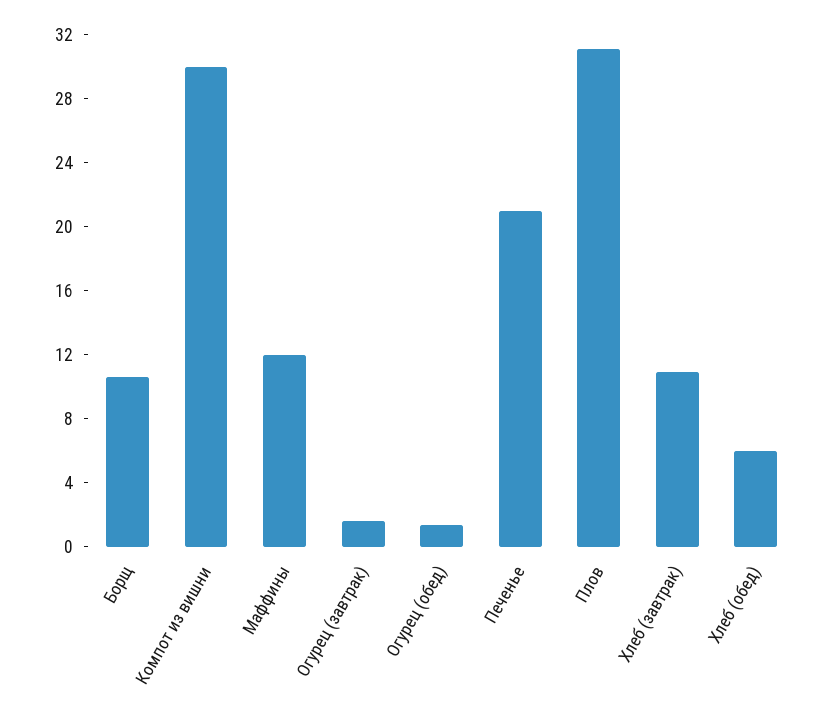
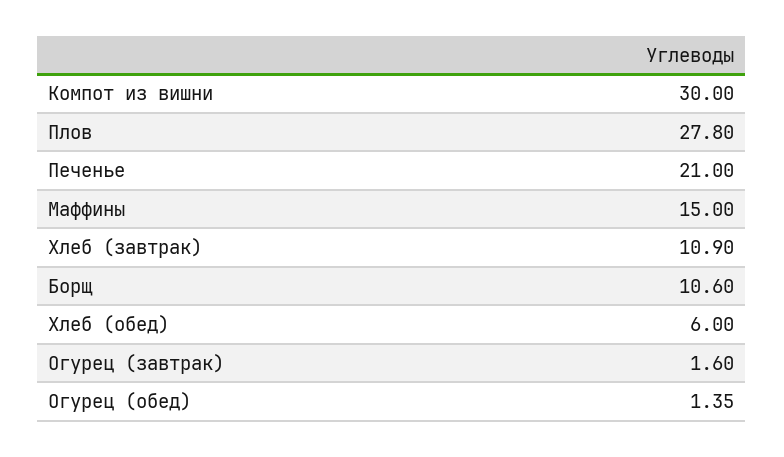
Маффины: 12 -> 15
Плов: 31 -> 27.8

